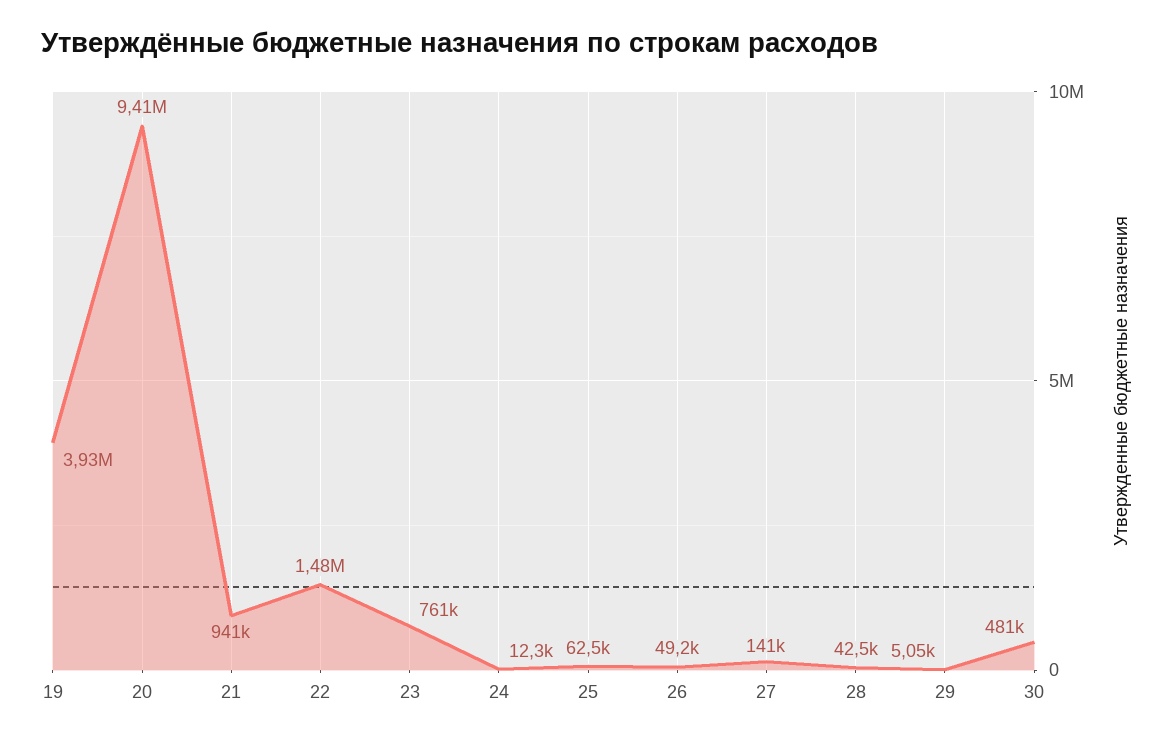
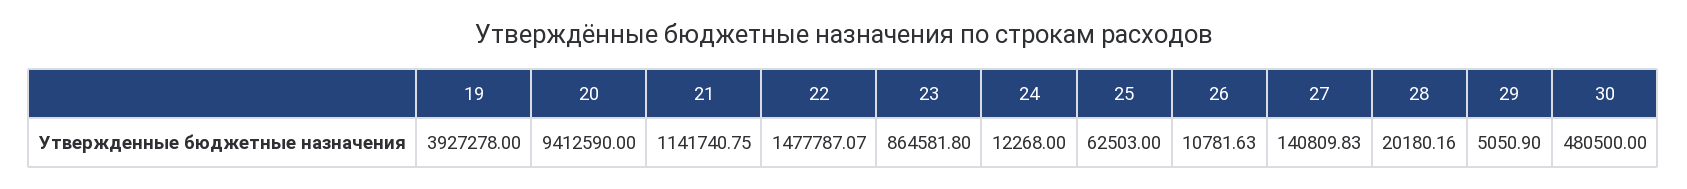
21: 941000 -> 1141740.75
23: 761000 -> 864581.8
26: 49200 -> 10781.63
28: 42500 -> 20180.16

